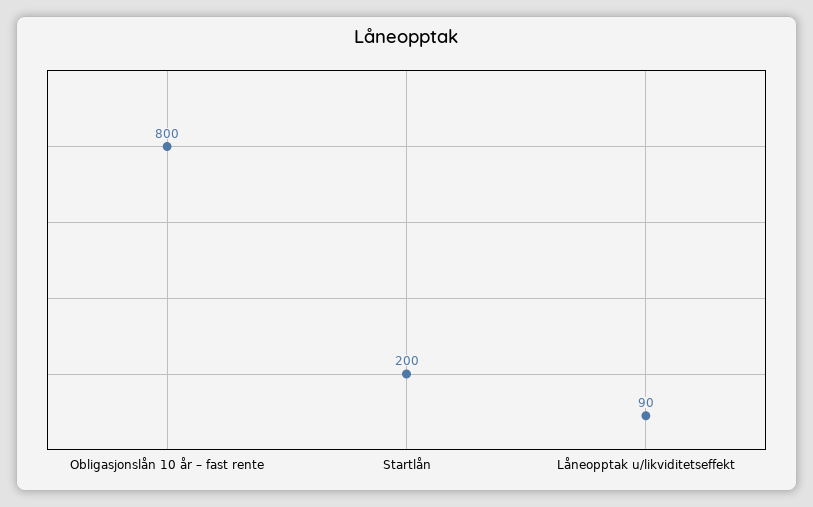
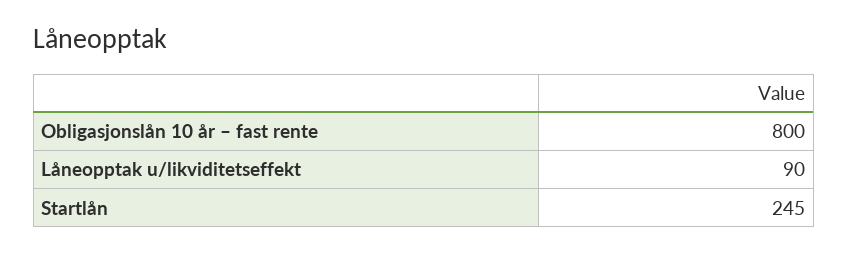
Startlån: 200 -> 245

